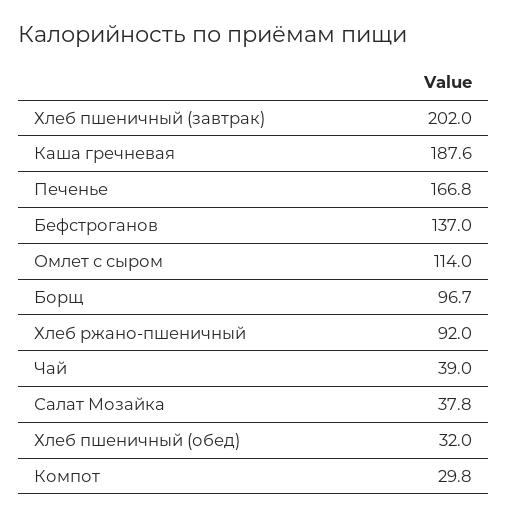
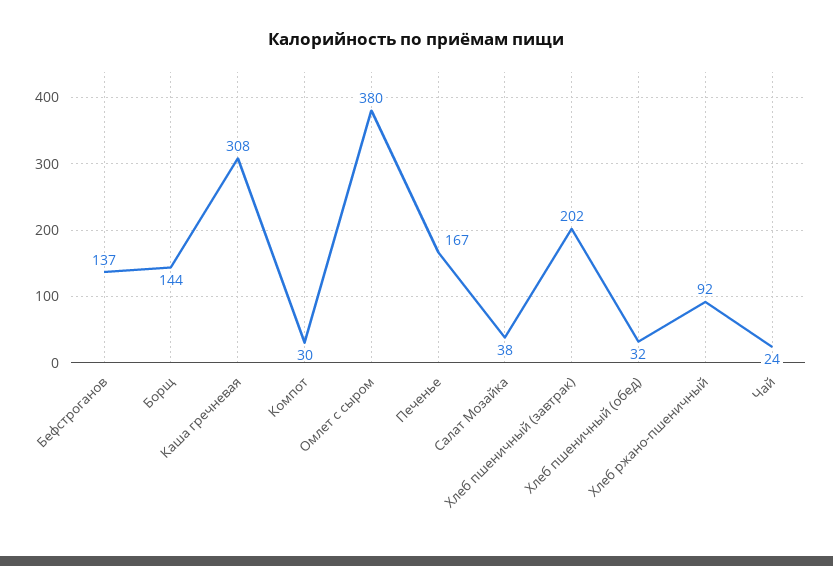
Каша гречневая: 187.6 -> 308
Омлет с сыром: 114 -> 380
Борщ: 96.7 -> 144
Чай: 39 -> 24

